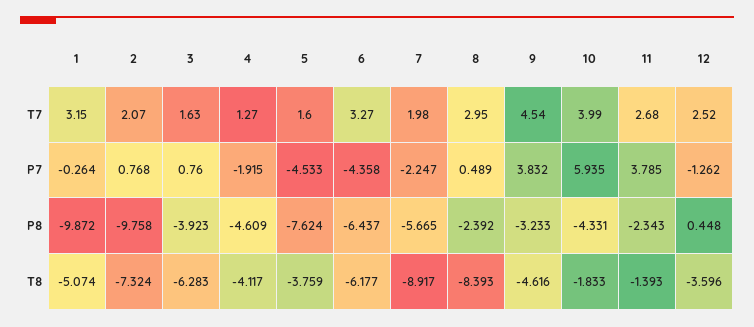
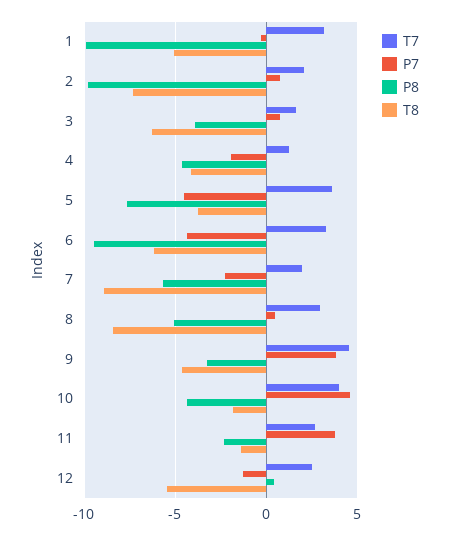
T7, 5: 1.6 -> 3.5
P7, 10: 5.935 -> 4.5
P8, 6: -6.437 -> -9.5
P8, 8: -2.392 -> -5
T8, 12: -3.596 -> -5.5

